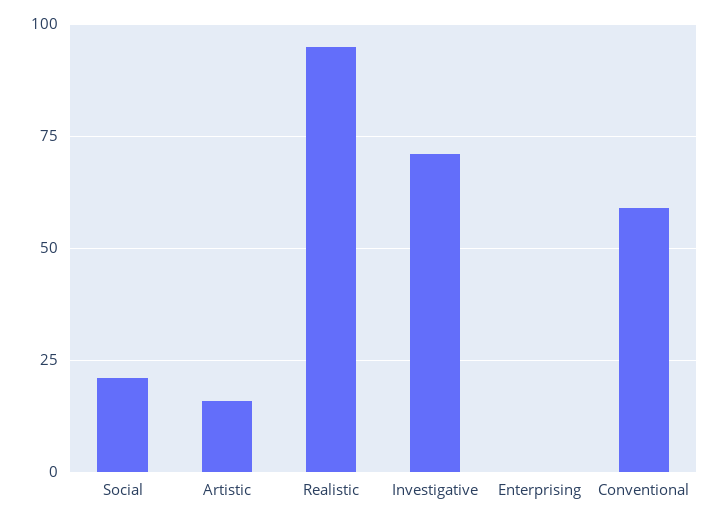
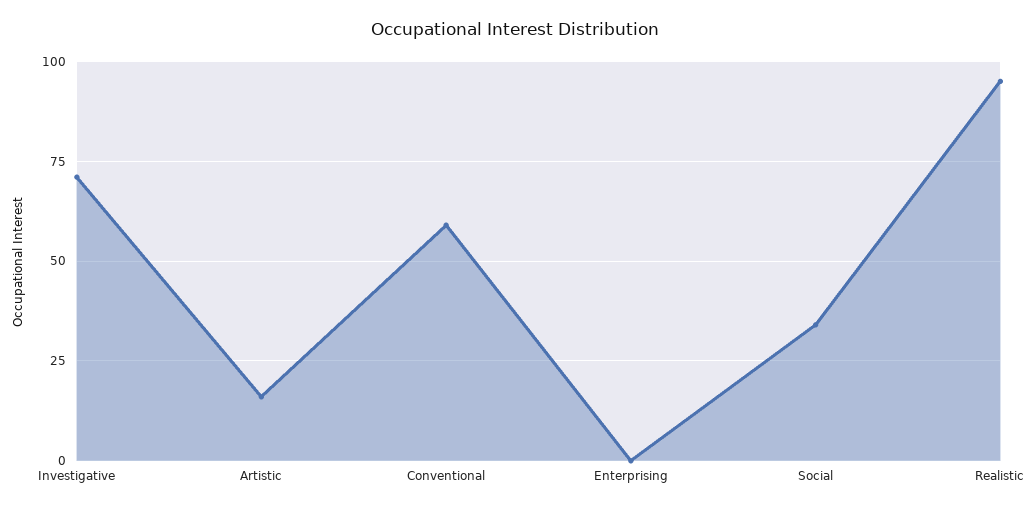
Social: 20 -> 35

